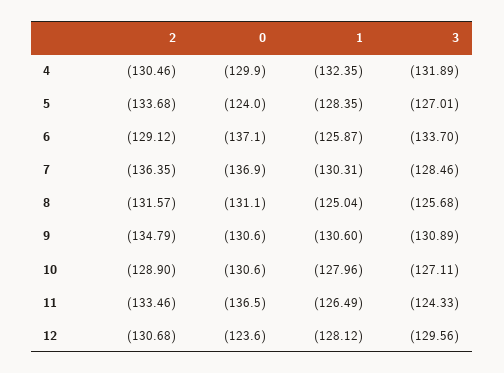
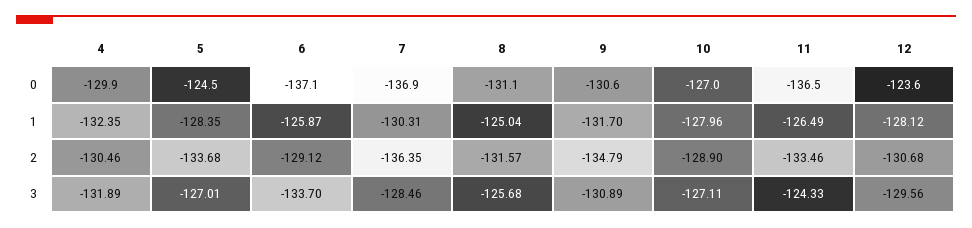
0, 5: -124 -> -124.5
1, 9: -130.6 -> -131.7
0, 10: -130.6 -> -127

